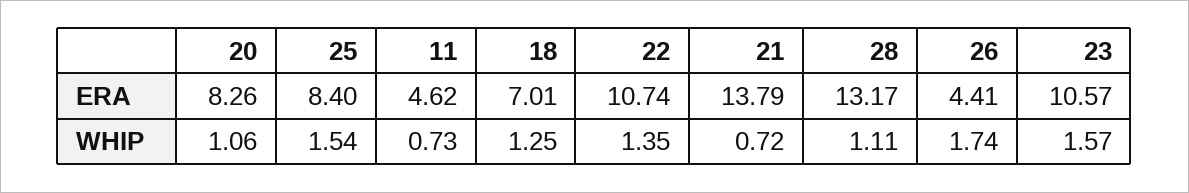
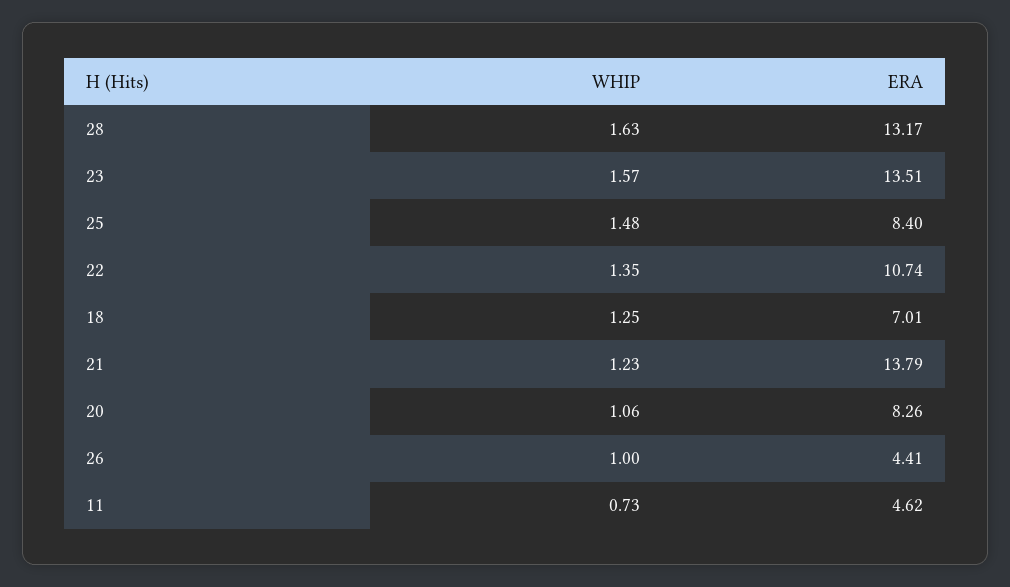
23, ERA: 10.57 -> 13.51
25, WHIP: 1.54 -> 1.48
21, WHIP: 0.72 -> 1.23
28, WHIP: 1.11 -> 1.63
26, WHIP: 1.74 -> 1

